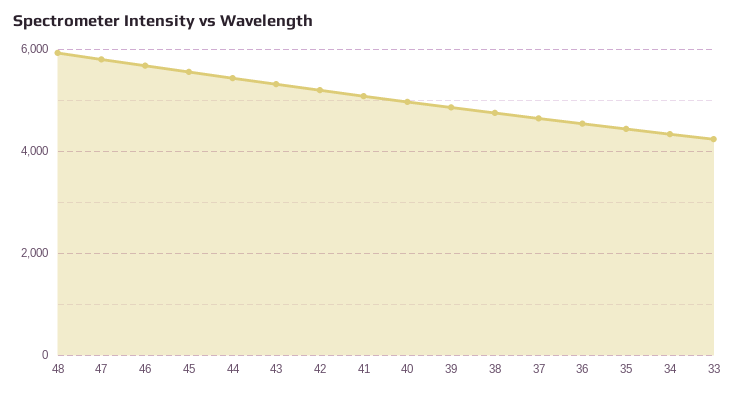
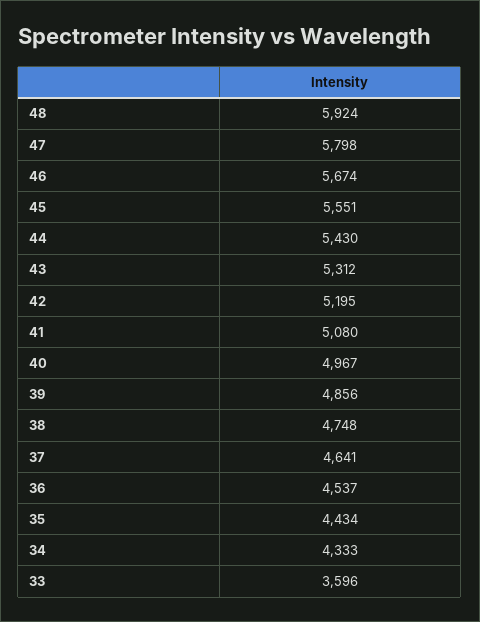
33: 4200 -> 3596

